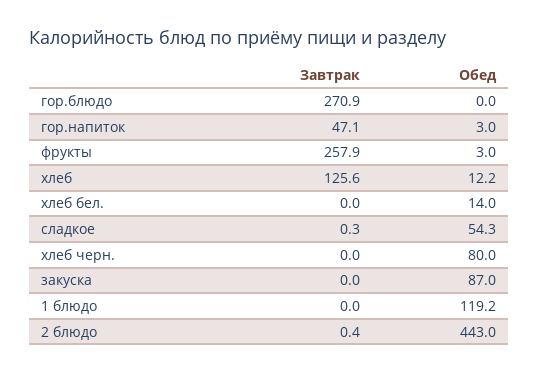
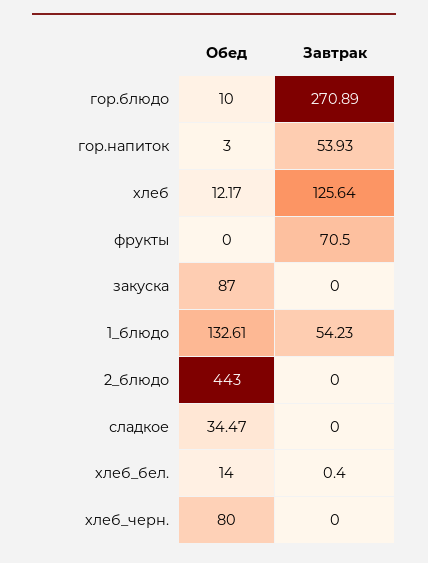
Обед, гор.блюдо: 0 -> 10
Завтрак, гор.напиток: 47.1 -> 53.93
Завтрак, фрукты: 257.9 -> 70.5
Обед, фрукты: 3 -> 0
Завтрак, хлеб бел.: 0 -> 0.4
Завтрак, сладкое: 0.3 -> 0
Обед, сладкое: 54.3 -> 34.47
Завтрак, 1 блюдо: 0 -> 54.23
Обед, 1 блюдо: 119.2 -> 132.61
Завтрак, 2 блюдо: 0.4 -> 0

